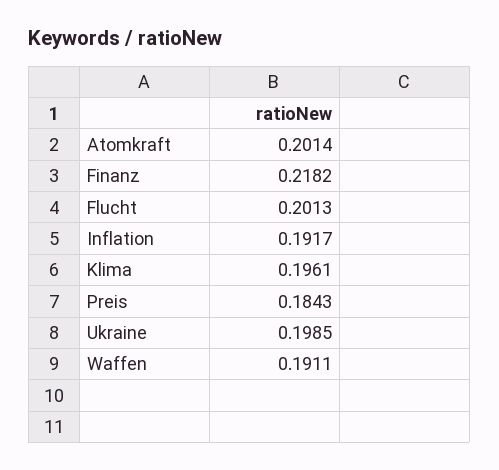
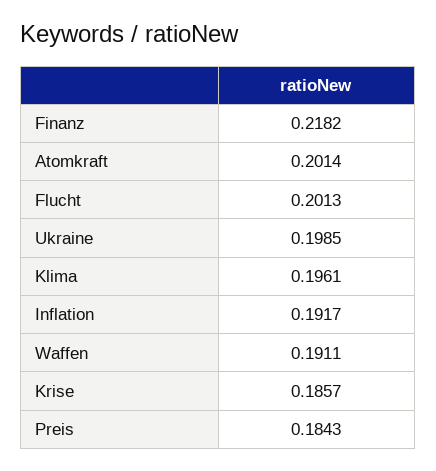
Krise: none -> 0.1857

